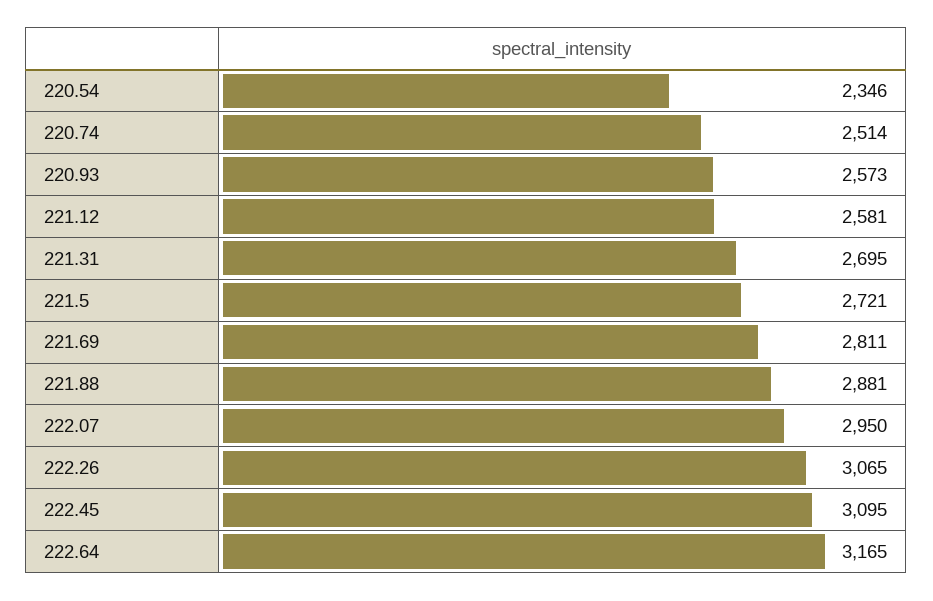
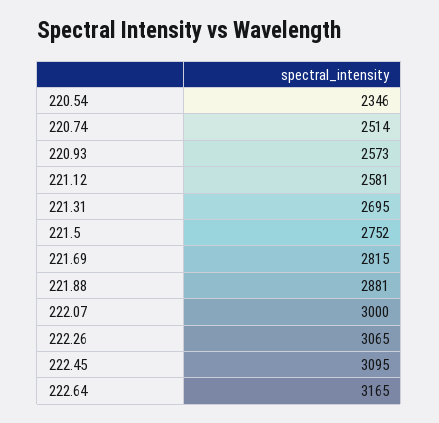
221.5: 2721 -> 2752
221.69: 2811 -> 2815
222.07: 2950 -> 3000

